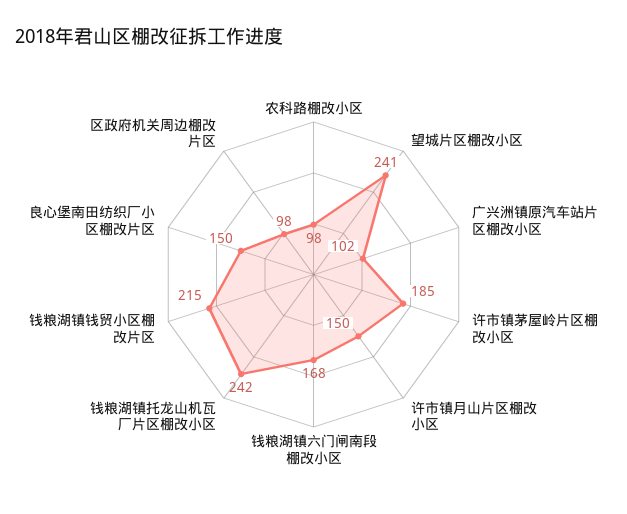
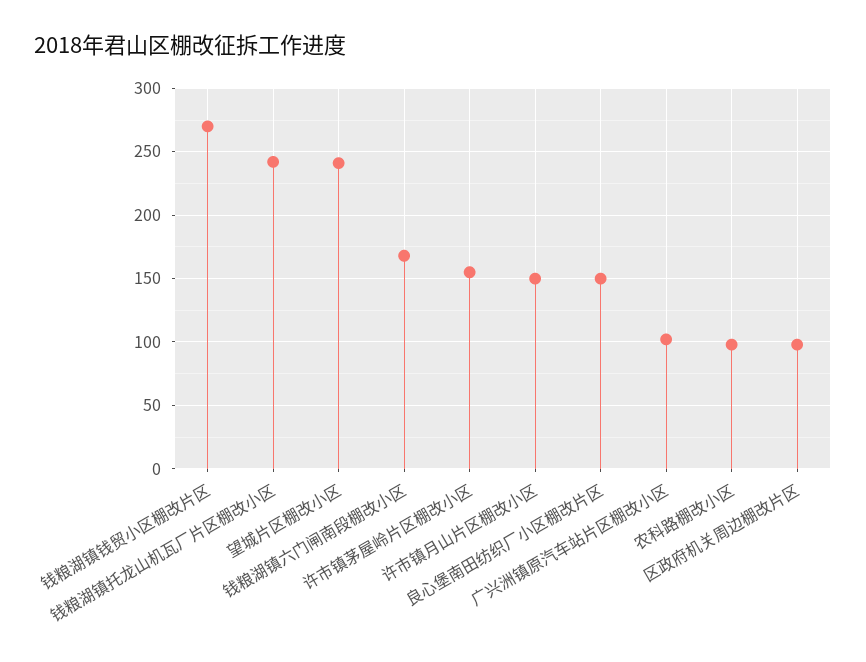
许市镇茅屋岭片区棚改小区: 185 -> 155
钱粮湖镇钱贸小区棚改片区: 215 -> 270

